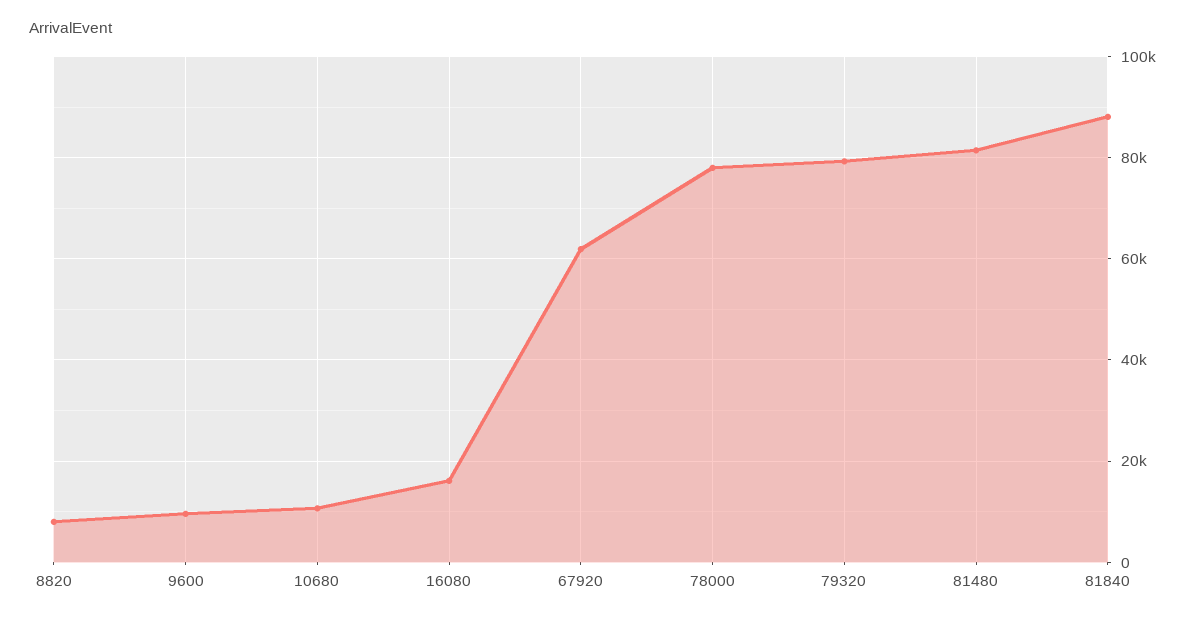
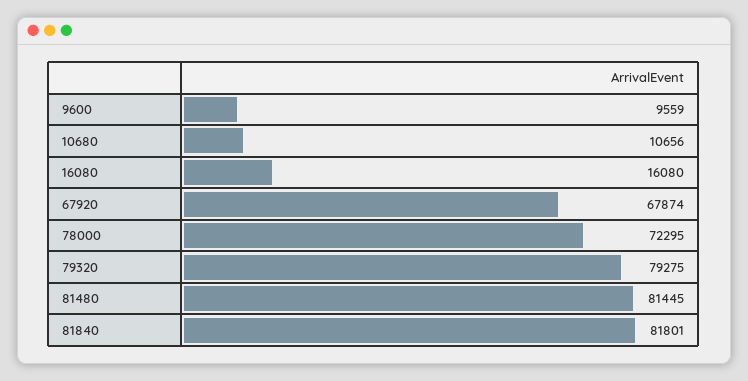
8820: 8000 -> none
67920: 62000 -> 67874
78000: 78000 -> 72295
81840: 88000 -> 81801

